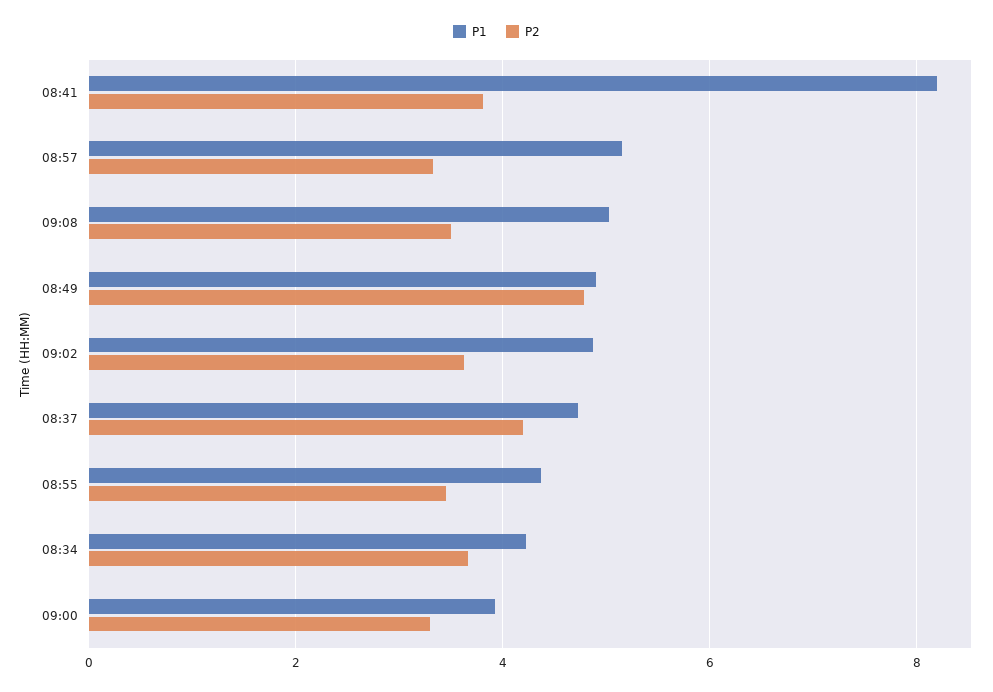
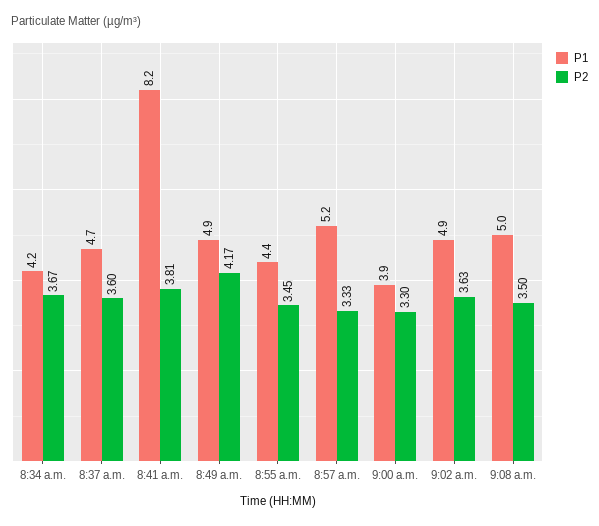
P2, 08:49: 4.8 -> 4.17
P2, 08:37: 4.2 -> 3.6

